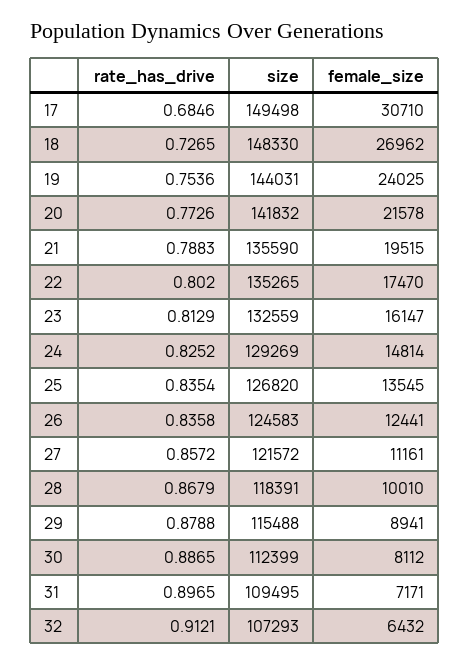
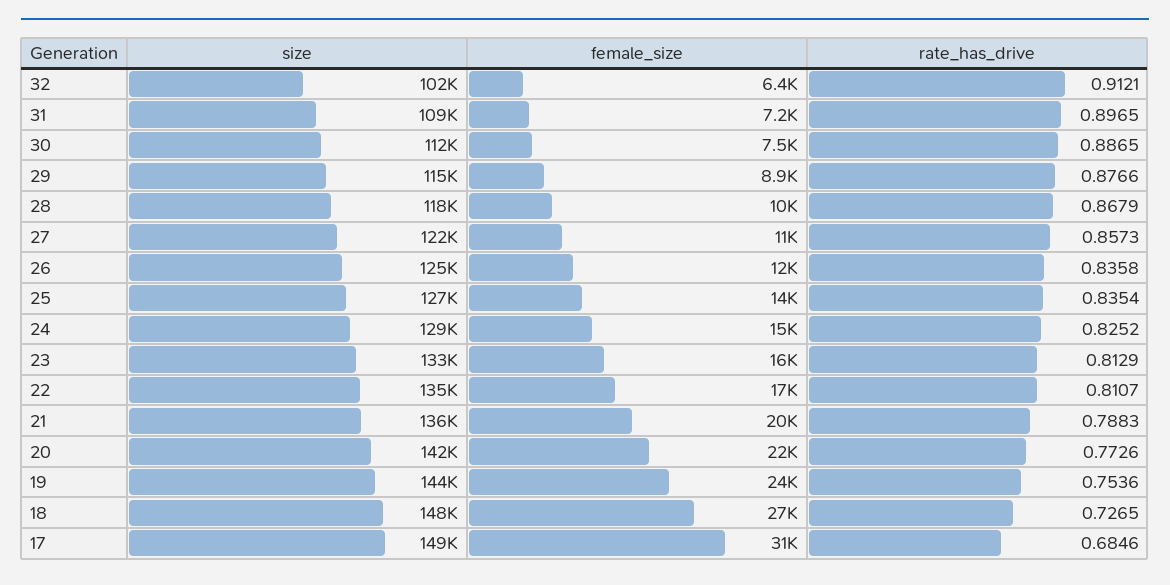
rate_has_drive, 22: 0.802 -> 0.8107
rate_has_drive, 27: 0.8572 -> 0.8573
rate_has_drive, 29: 0.8788 -> 0.8766
female_size, 30: 8112 -> 7500
size, 32: 107293 -> 102000

